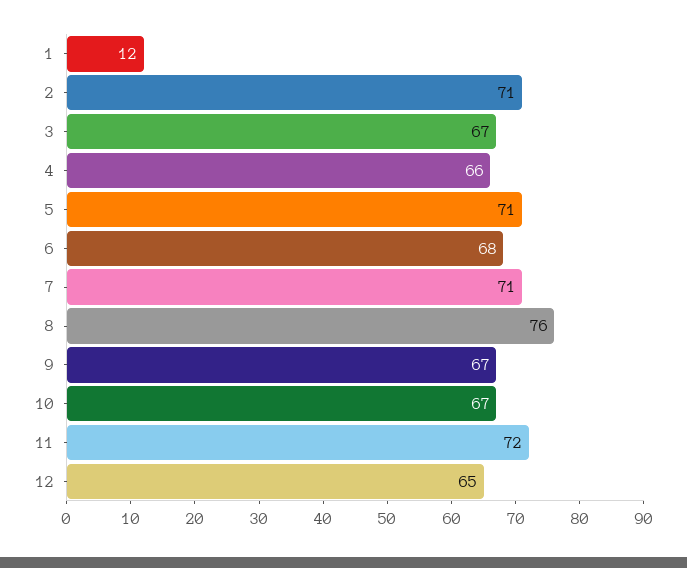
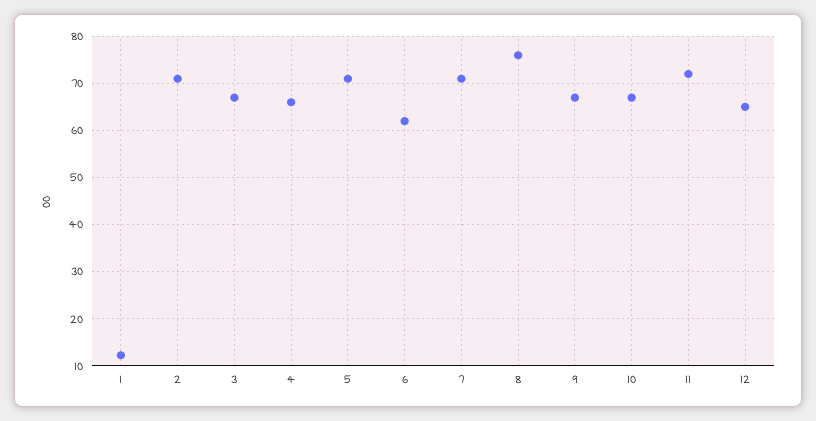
6: 68 -> 62

